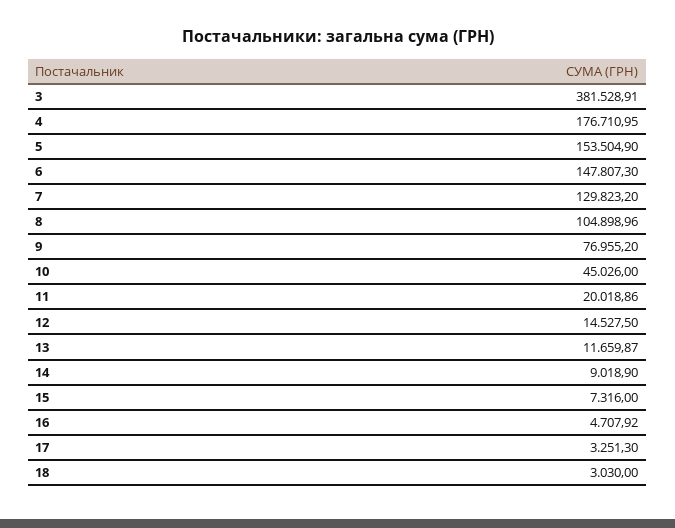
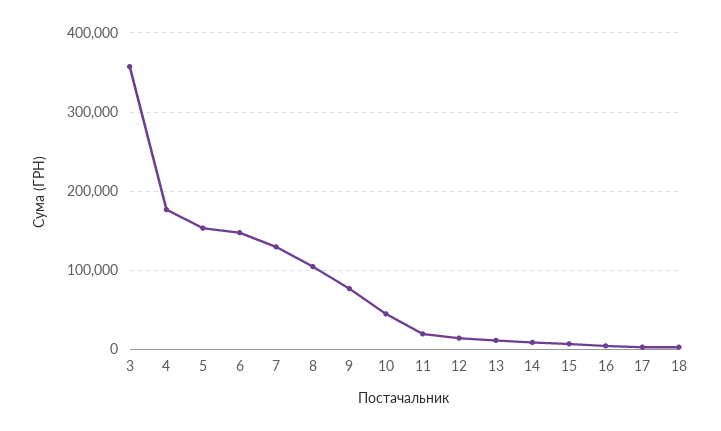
3: 381528.91 -> 360000

